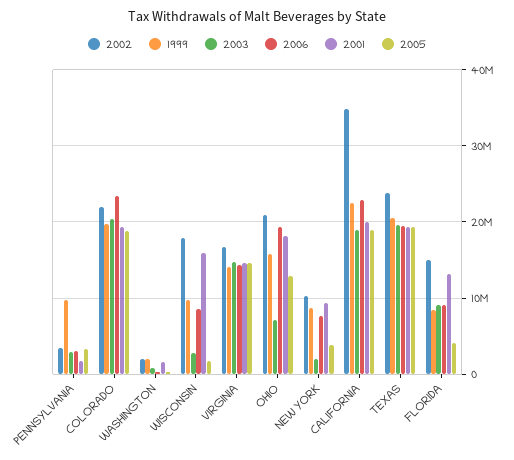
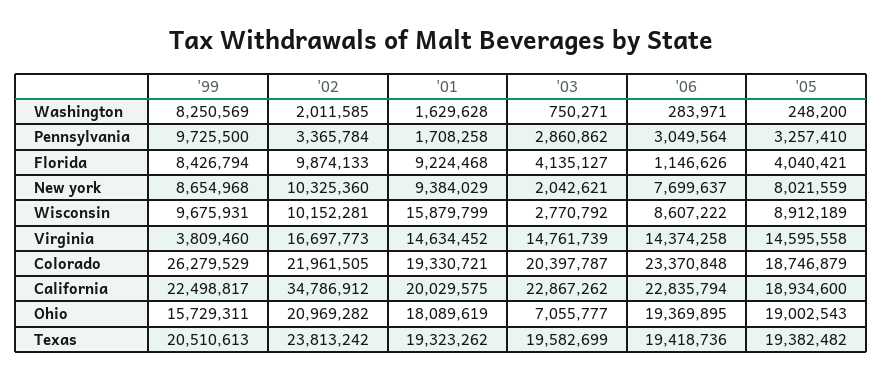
1999, COLORADO: 20000000 -> 26279529
1999, WASHINGTON: 2000000 -> 8250569
2002, WISCONSIN: 18000000 -> 10152281
2005, WISCONSIN: 2000000 -> 8912189
1999, VIRGINIA: 14000000 -> 3809460
2005, OHIO: 13000000 -> 19002543
2005, NEW YORK: 4000000 -> 8021559
2003, CALIFORNIA: 19000000 -> 22867262
2002, FLORIDA: 15000000 -> 9874133
2003, FLORIDA: 9000000 -> 4135127
2006, FLORIDA: 9000000 -> 1146626
2001, FLORIDA: 13000000 -> 9224468

